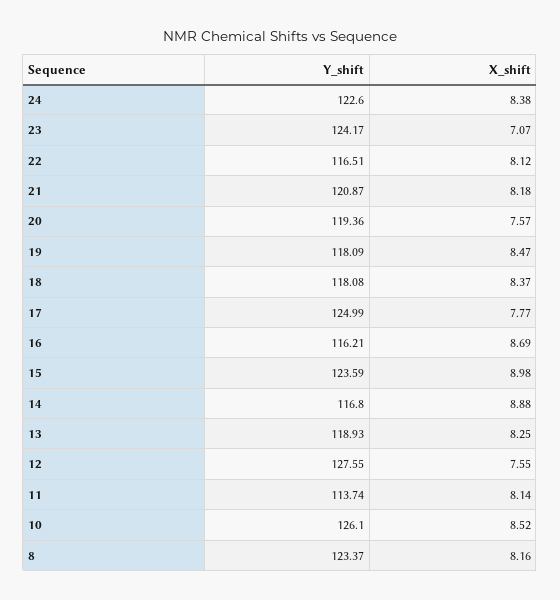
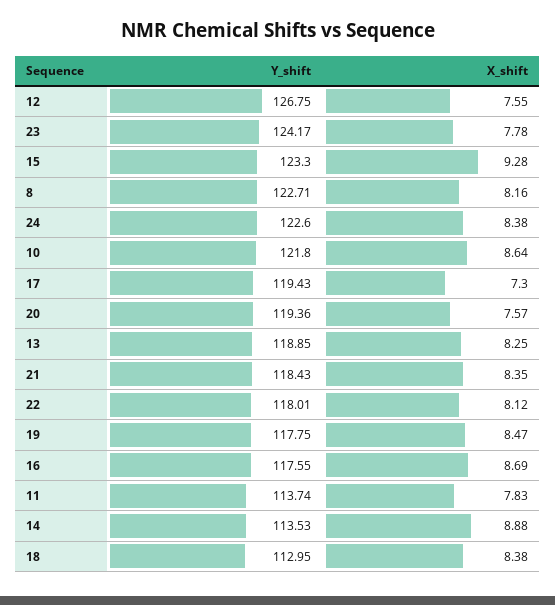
X_shift, 23: 7.07 -> 7.78
Y_shift, 22: 116.51 -> 118.01
Y_shift, 21: 120.87 -> 118.43
X_shift, 21: 8.18 -> 8.35
Y_shift, 19: 118.09 -> 117.75
Y_shift, 18: 118.08 -> 112.95
X_shift, 18: 8.37 -> 8.38
Y_shift, 17: 124.99 -> 119.43
X_shift, 17: 7.77 -> 7.3
Y_shift, 16: 116.21 -> 117.55
Y_shift, 15: 123.59 -> 123.3
X_shift, 15: 8.98 -> 9.28
Y_shift, 14: 116.8 -> 113.53
Y_shift, 13: 118.93 -> 118.85
Y_shift, 12: 127.55 -> 126.75
X_shift, 11: 8.14 -> 7.83
Y_shift, 10: 126.1 -> 121.8
X_shift, 10: 8.52 -> 8.64
Y_shift, 8: 123.37 -> 122.71

